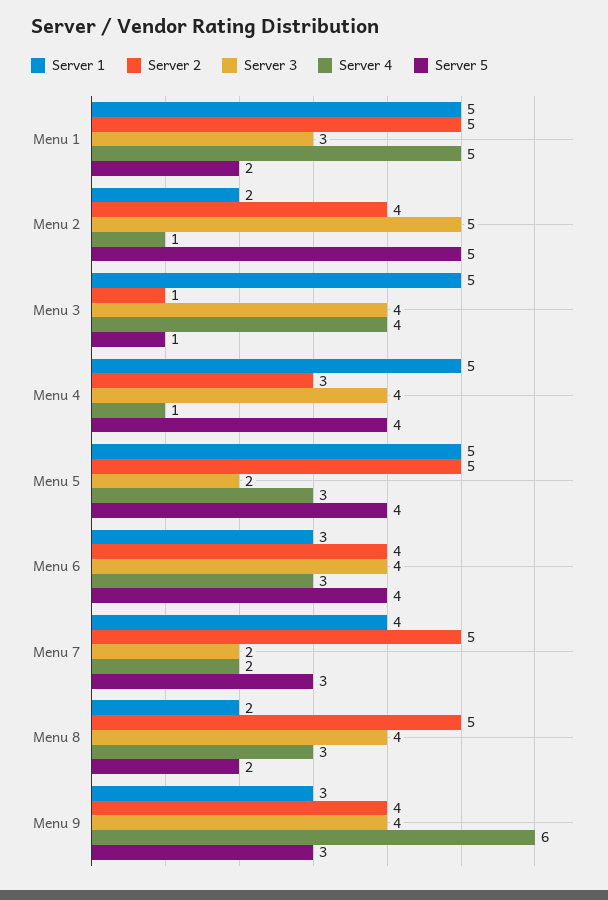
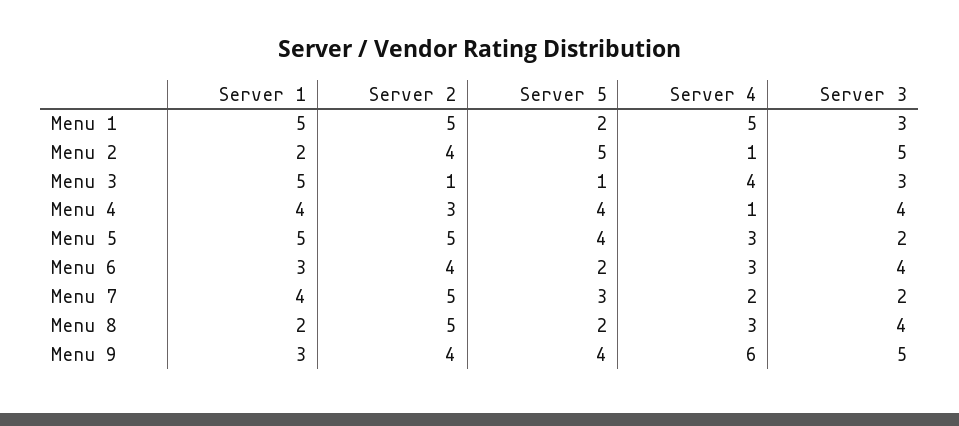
Server 3, Menu 3: 4 -> 3
Server 1, Menu 4: 5 -> 4
Server 5, Menu 6: 4 -> 2
Server 3, Menu 9: 4 -> 5
Server 5, Menu 9: 3 -> 4

